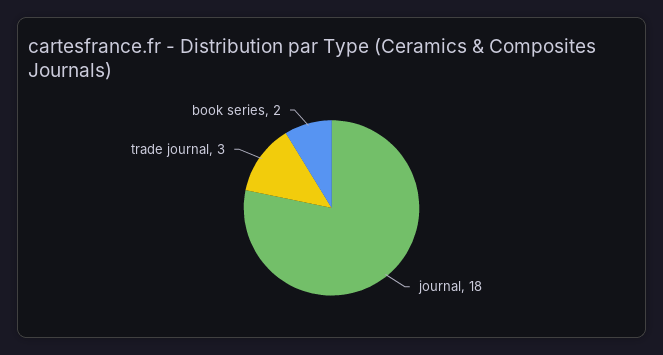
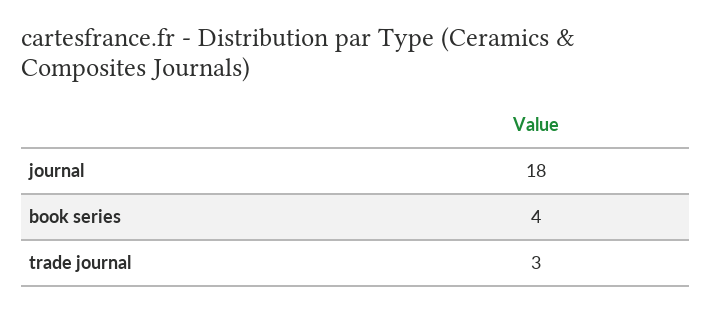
book series: 2 -> 4

